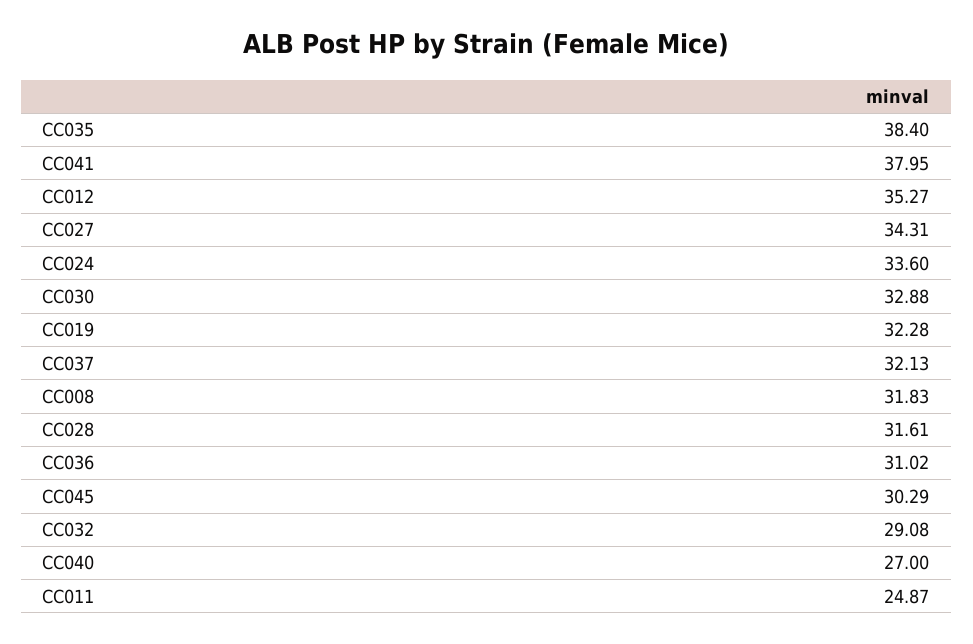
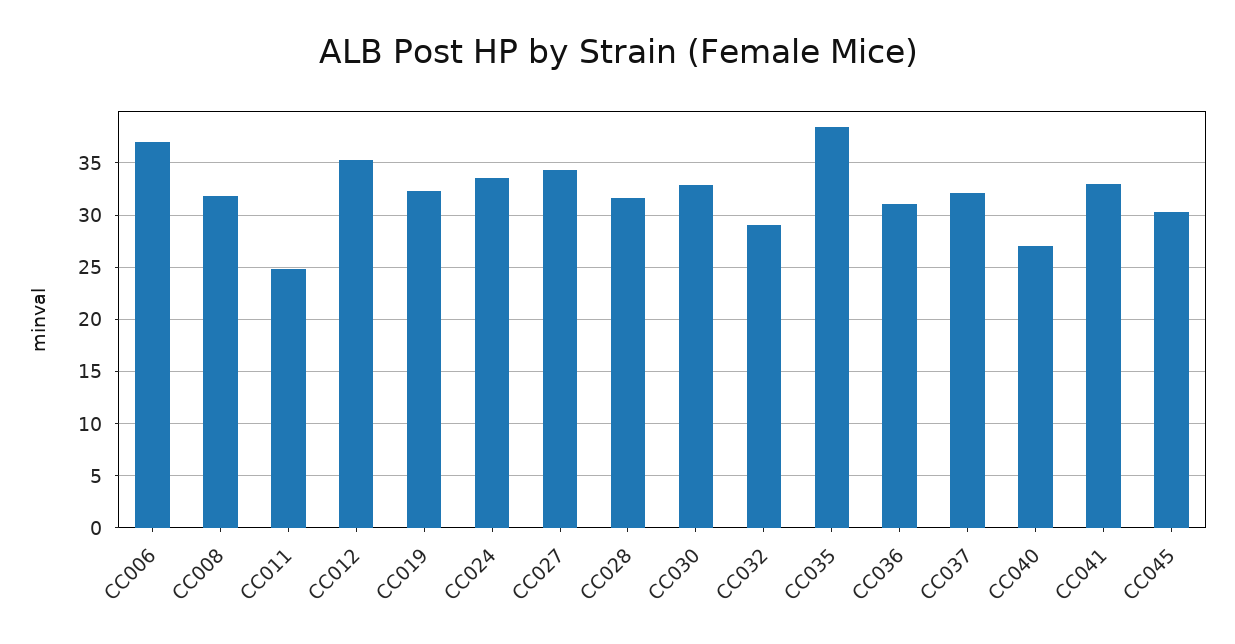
CC041: 37.95 -> 33
CC006: none -> 37

